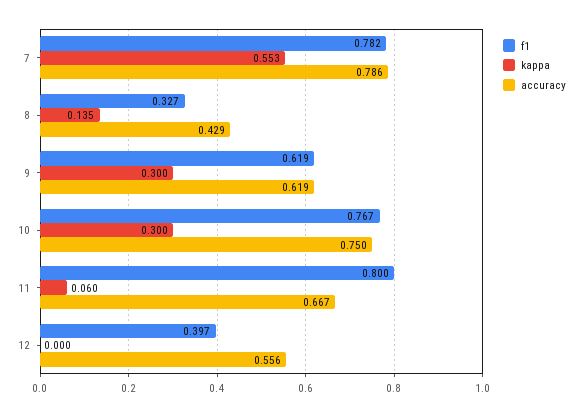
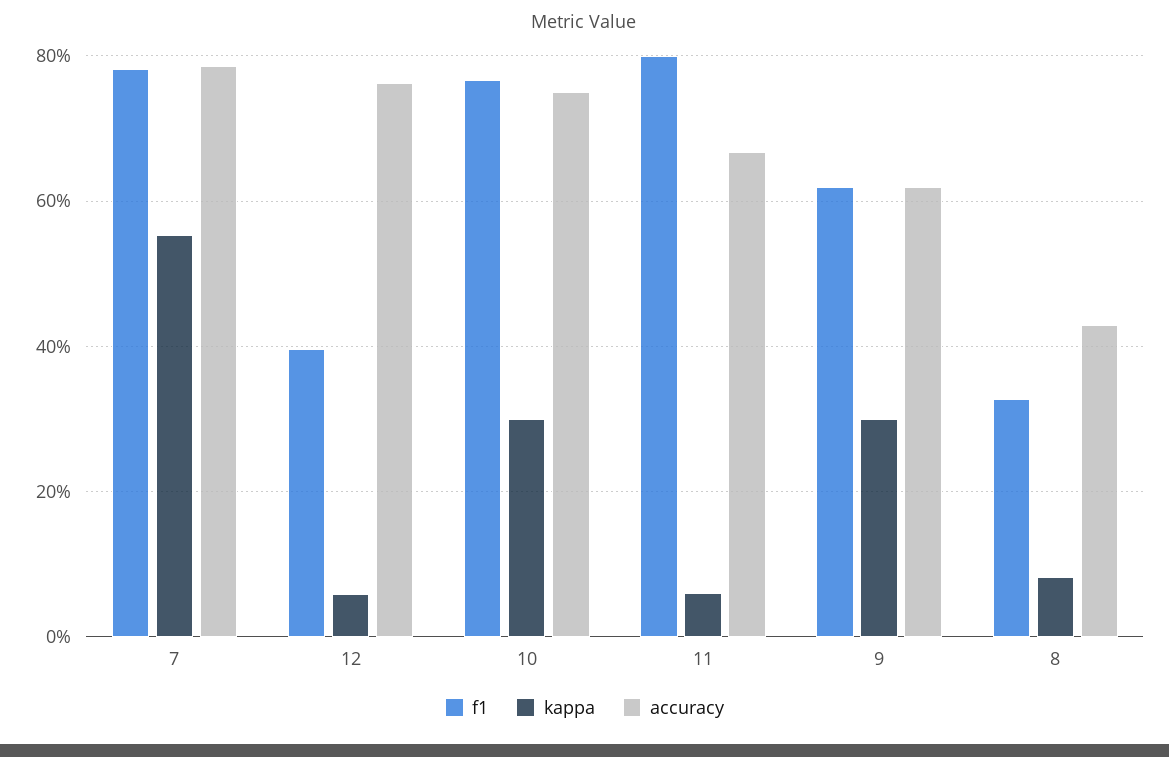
kappa, 8: 0.135 -> 0.08
kappa, 12: 0 -> 0.06
accuracy, 12: 0.556 -> 0.76

